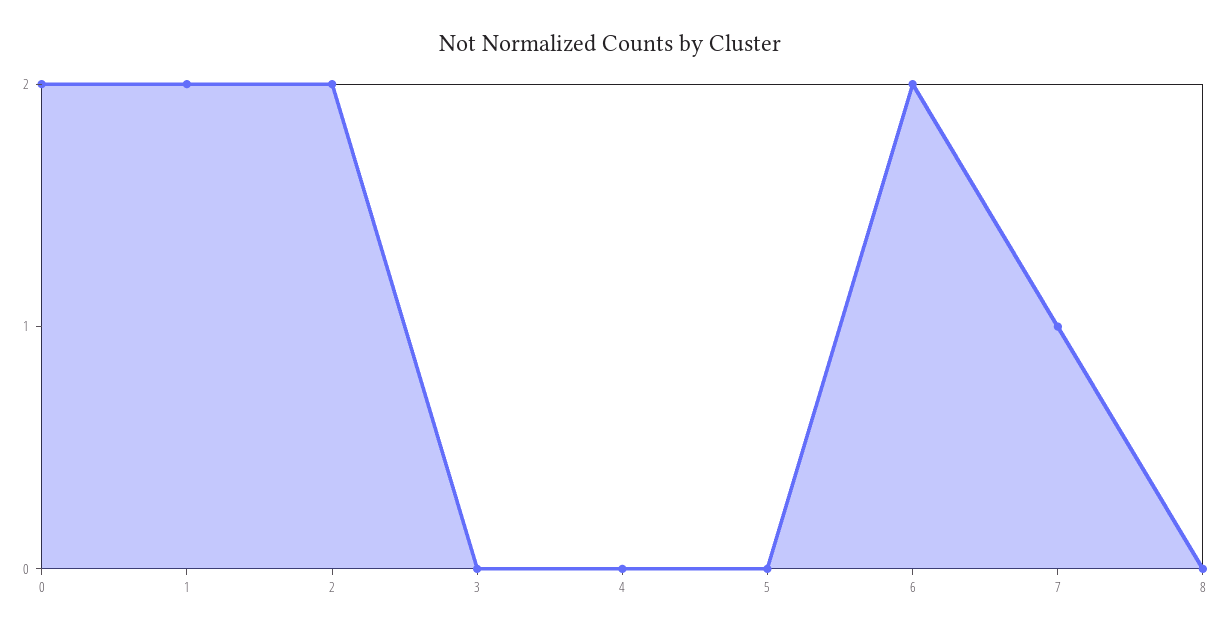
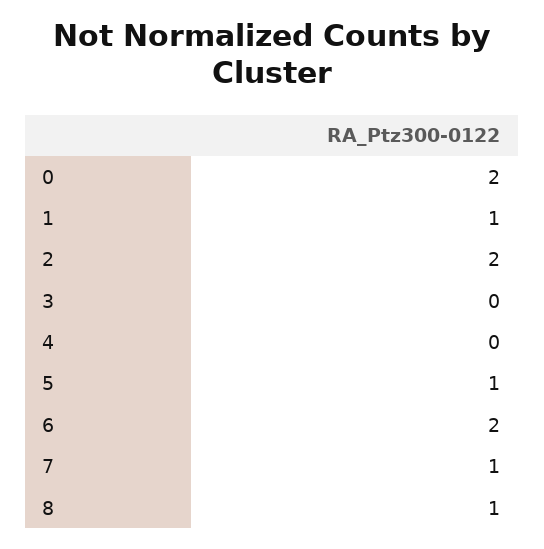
1: 2 -> 1
5: 0 -> 1
8: 0 -> 1

